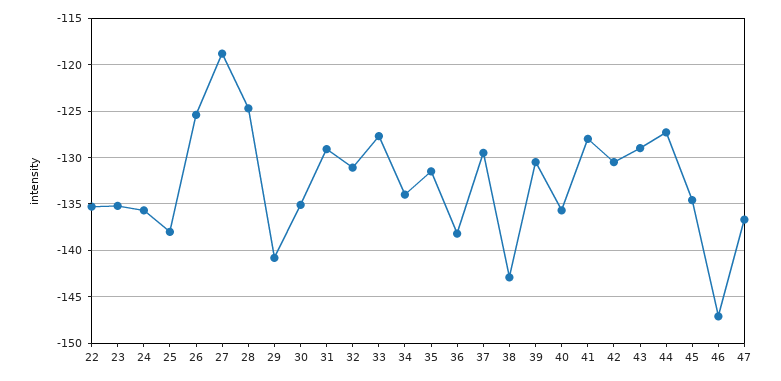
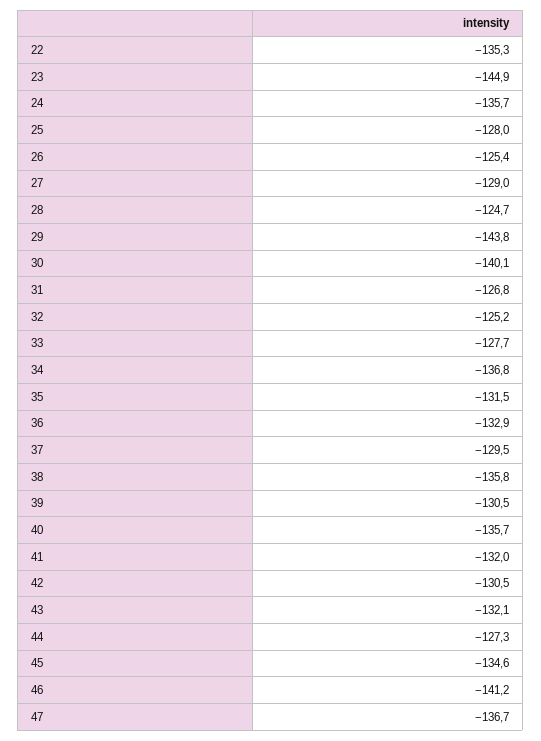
23: -135 -> -144.9
25: -138 -> -128
27: -119 -> -129
29: -141 -> -143.8
30: -135 -> -140.1
31: -129 -> -126.8
32: -131 -> -125.2
34: -134 -> -136.8
36: -138 -> -132.9
38: -143 -> -135.8
41: -128 -> -132
43: -129 -> -132.1
46: -147 -> -141.2

